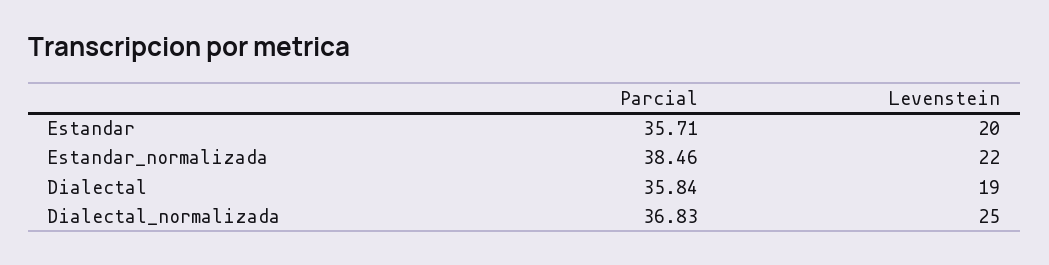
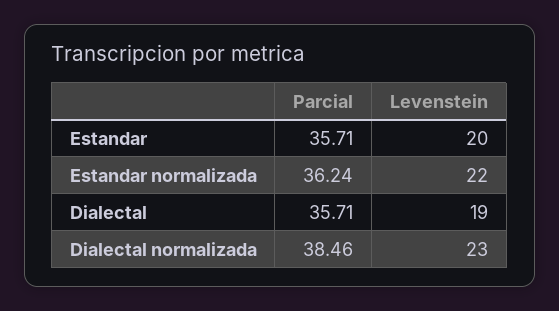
Parcial, Estandar_normalizada: 38.46 -> 36.24
Parcial, Dialectal: 35.84 -> 35.71
Parcial, Dialectal_normalizada: 36.83 -> 38.46
Levenstein, Dialectal_normalizada: 25 -> 23

